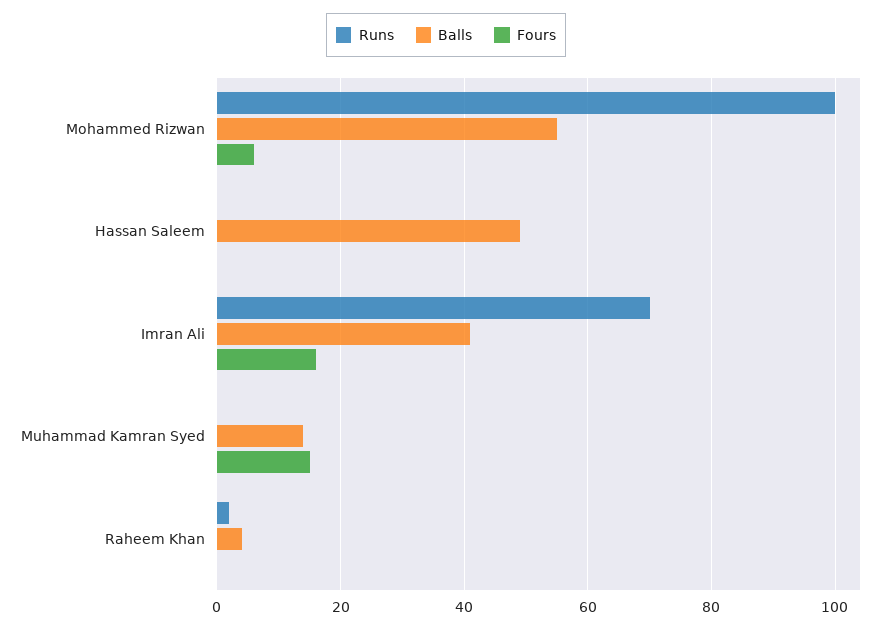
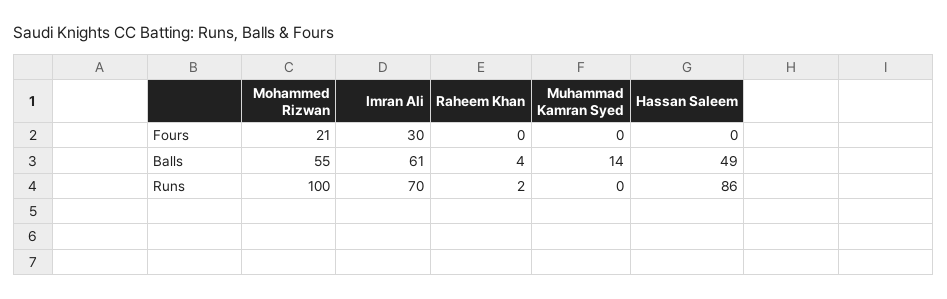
Fours, Mohammed Rizwan: 5 -> 21
Runs, Hassan Saleem: 0 -> 86
Balls, Imran Ali: 40 -> 61
Fours, Imran Ali: 15 -> 30
Fours, Muhammad Kamran Syed: 15 -> 0

